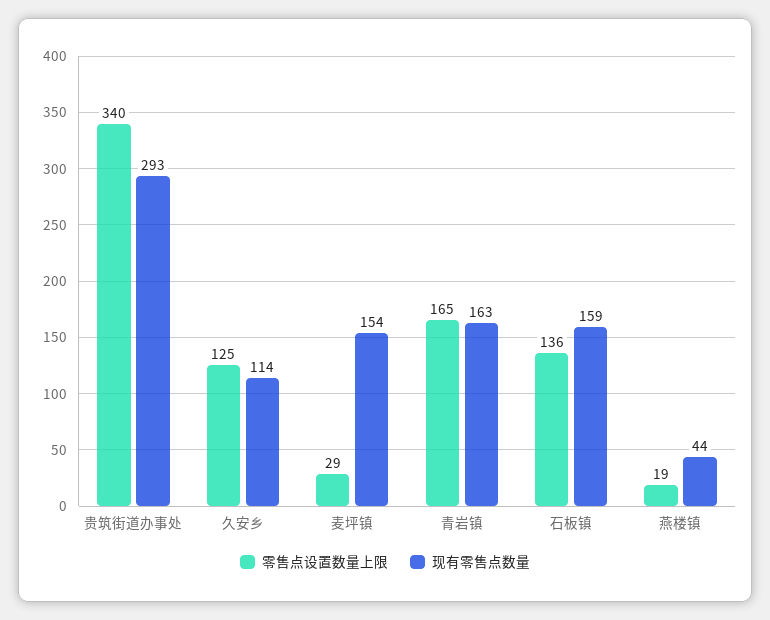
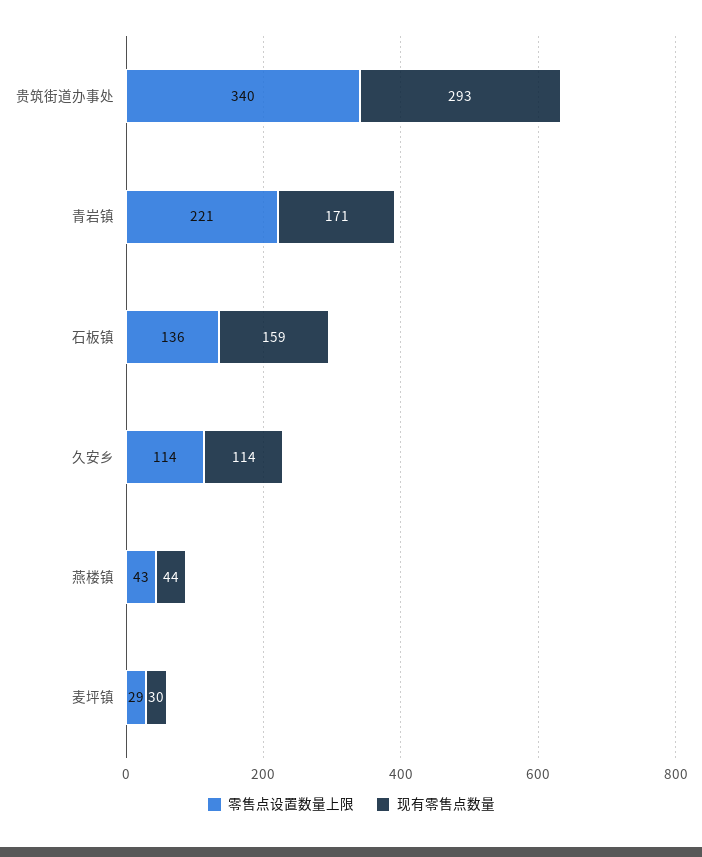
零售点设置数量上限, 久安乡: 125 -> 114
现有零售点数量, 麦坪镇: 154 -> 30
零售点设置数量上限, 青岩镇: 165 -> 221
现有零售点数量, 青岩镇: 163 -> 171
零售点设置数量上限, 燕楼镇: 19 -> 43

